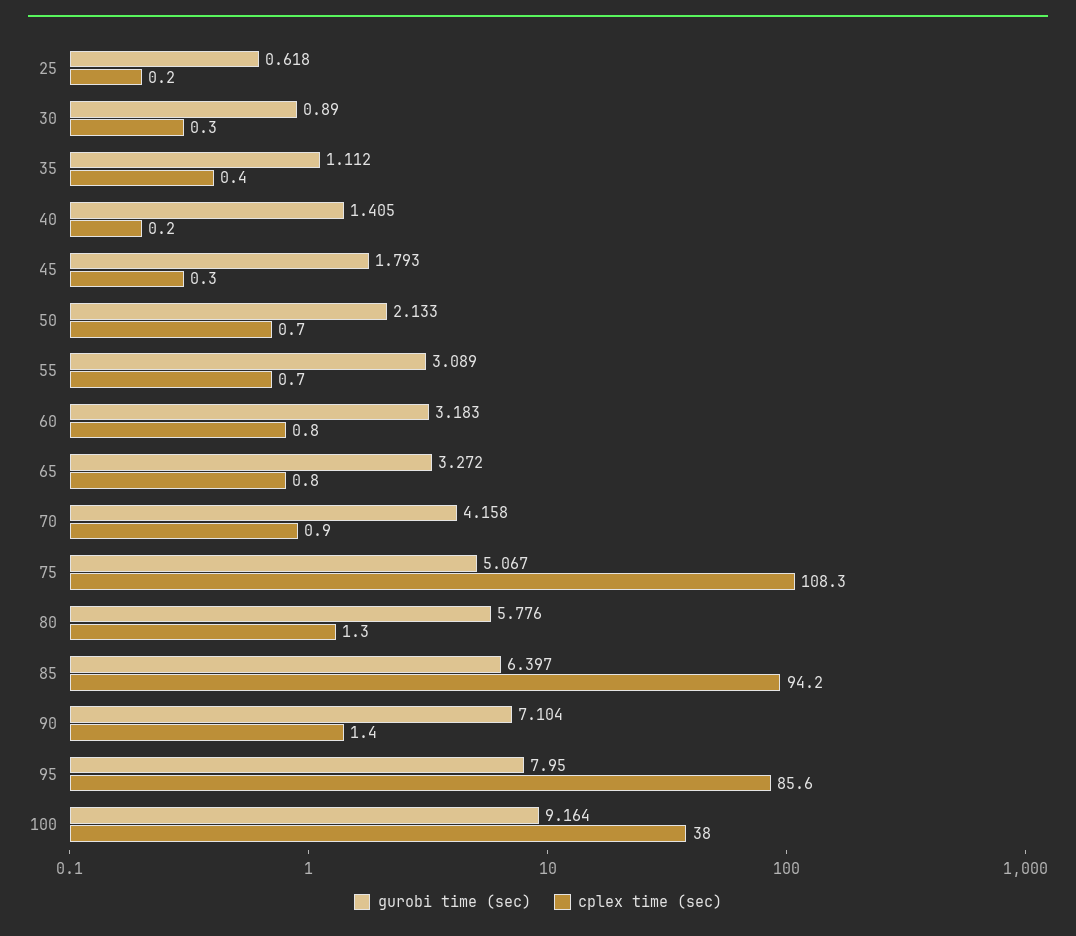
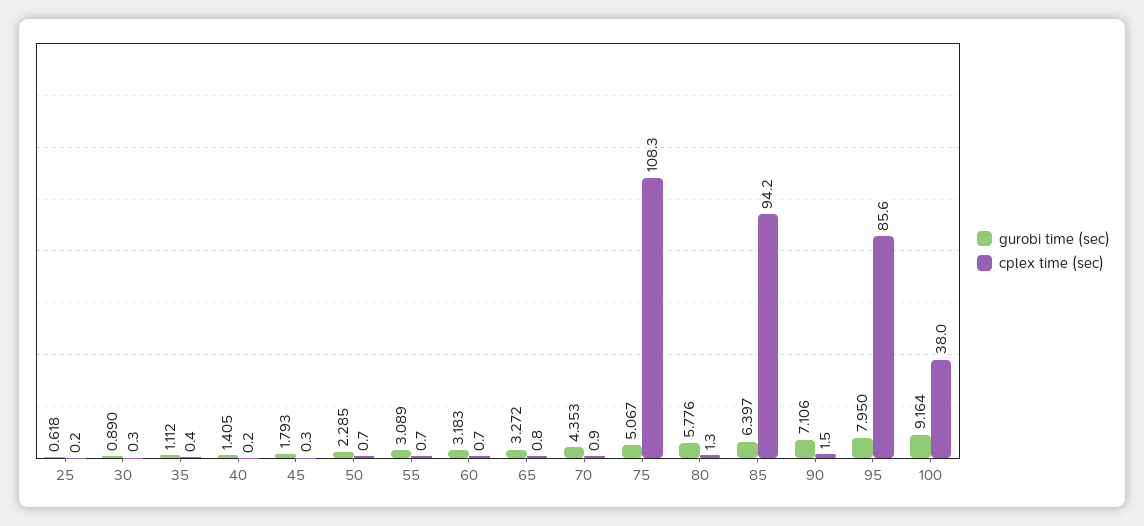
gurobi time (sec), 50: 2.133 -> 2.285
cplex time (sec), 60: 0.8 -> 0.7
gurobi time (sec), 70: 4.158 -> 4.353
gurobi time (sec), 90: 7.104 -> 7.106
cplex time (sec), 90: 1.4 -> 1.5

